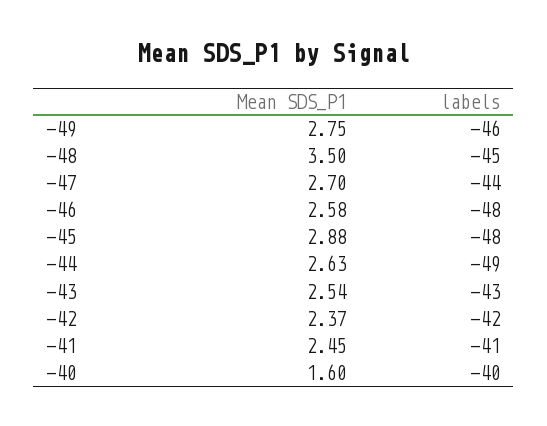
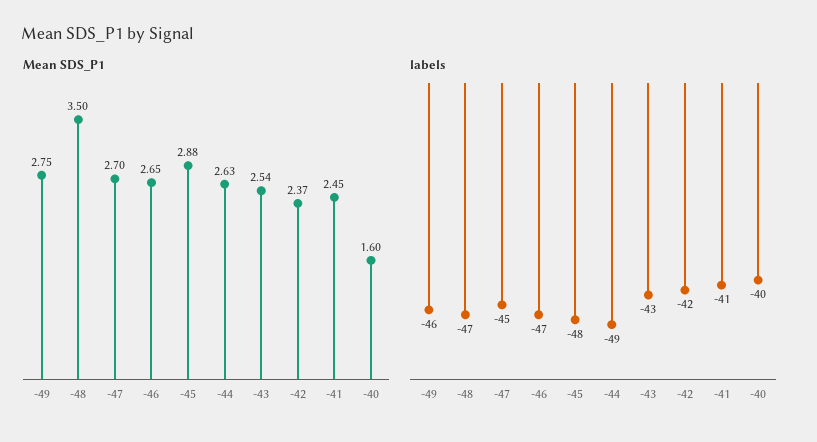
labels, -48: -45 -> -47
labels, -47: -44 -> -45
Mean SDS_P1, -46: 2.58 -> 2.65
labels, -46: -48 -> -47

